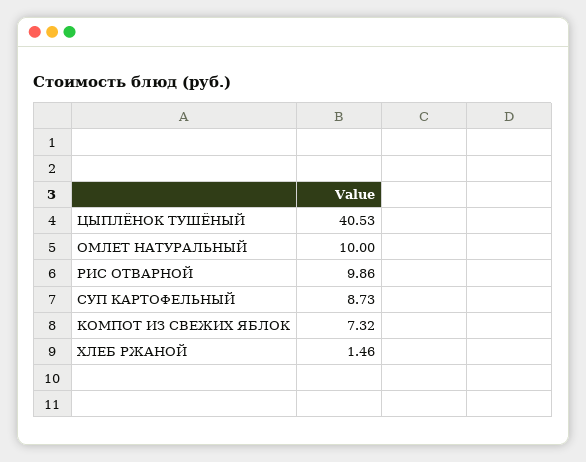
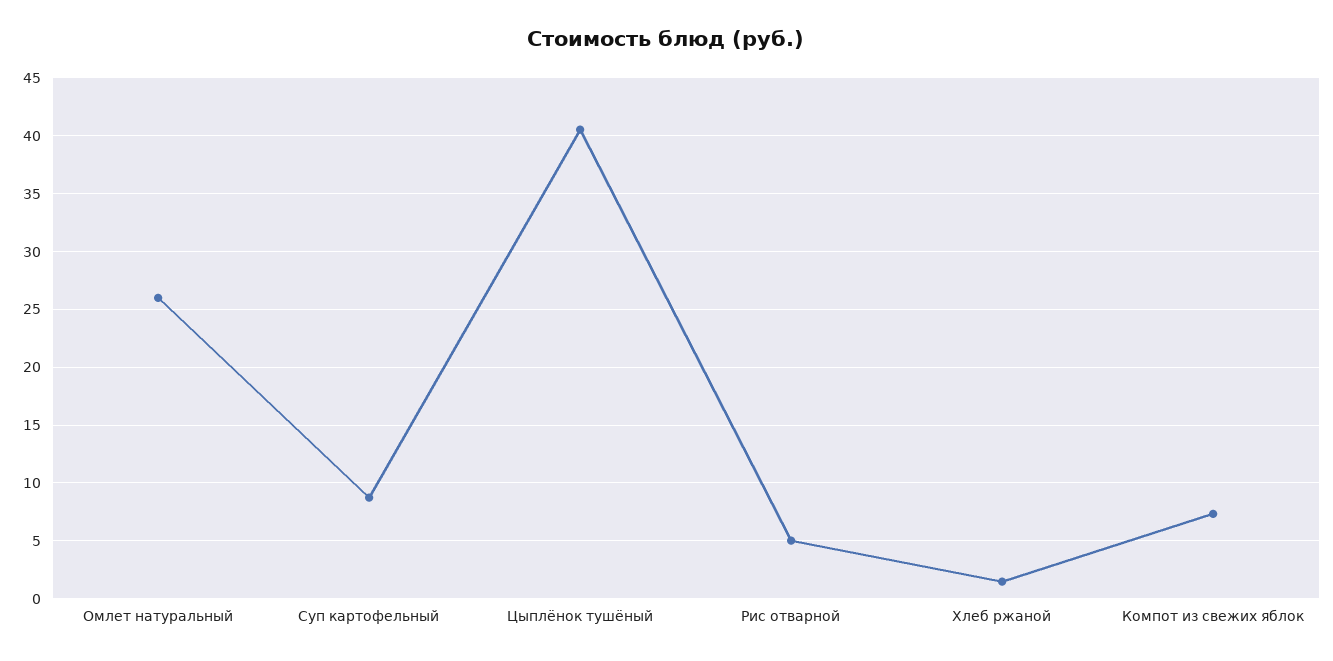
ОМЛЕТ НАТУРАЛЬНЫЙ: 10 -> 26
РИС ОТВАРНОЙ: 9.86 -> 5

